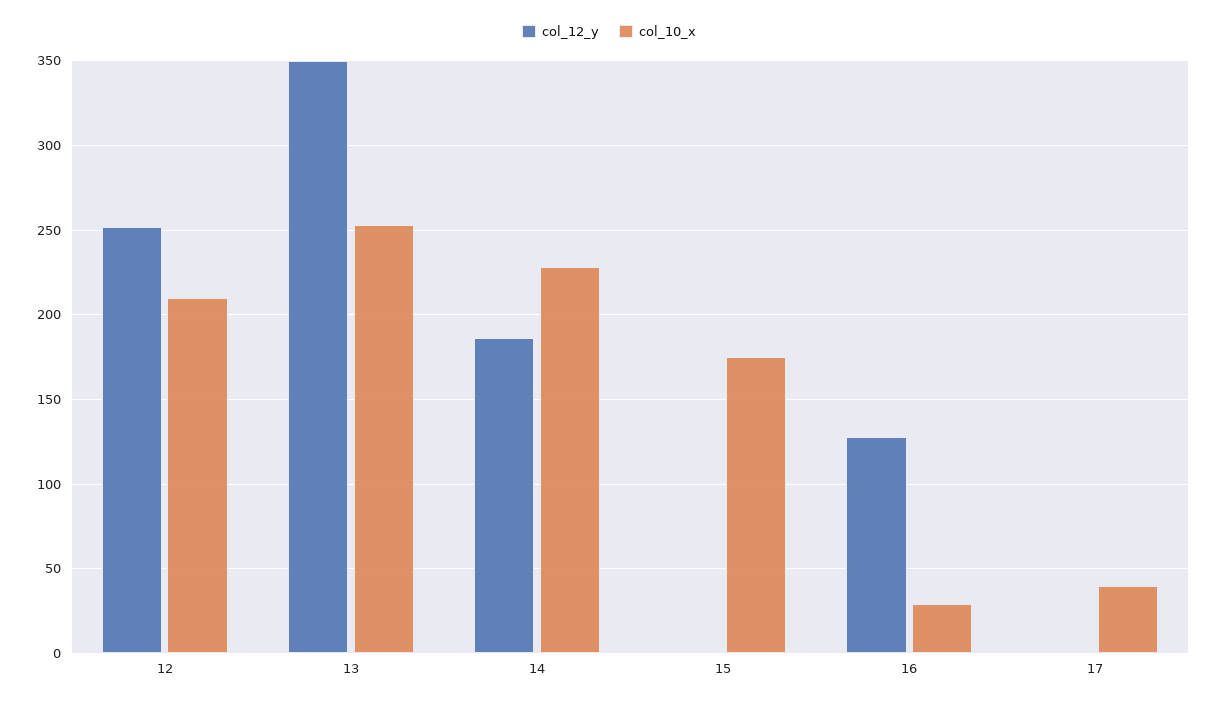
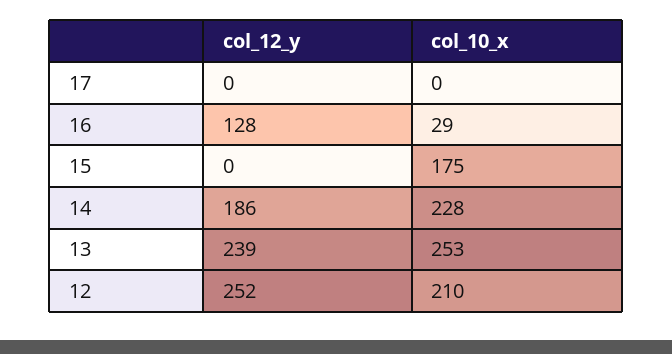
col_12_y, 13: 350 -> 239
col_10_x, 17: 40 -> 0

